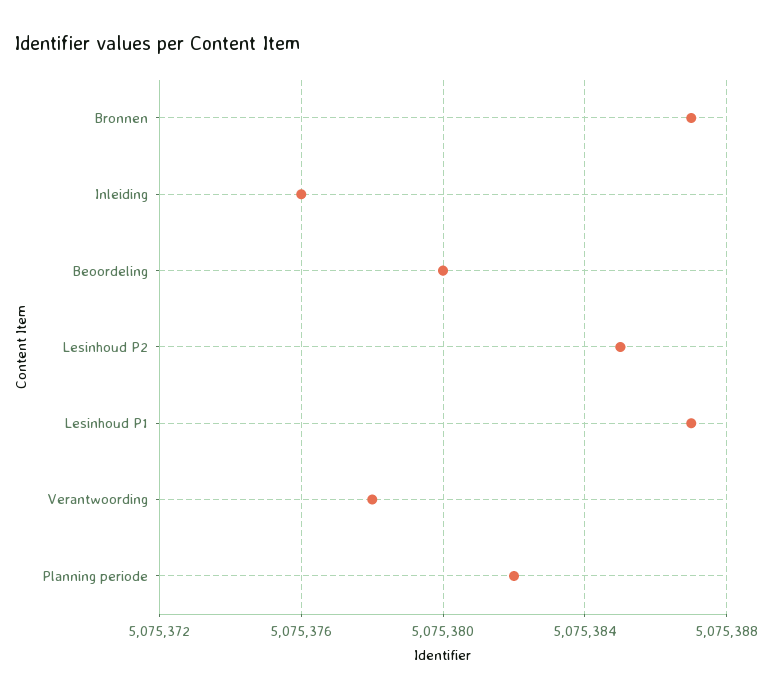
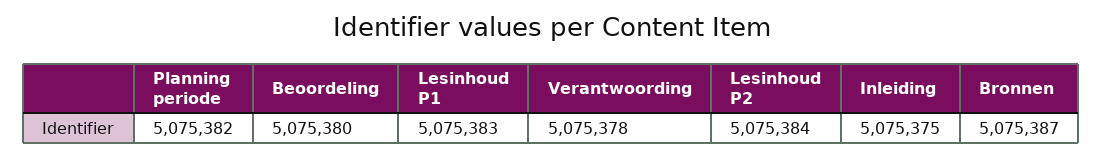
Inleiding: 5075376 -> 5075375
Lesinhoud P2: 5075385 -> 5075384
Lesinhoud P1: 5075387 -> 5075383

